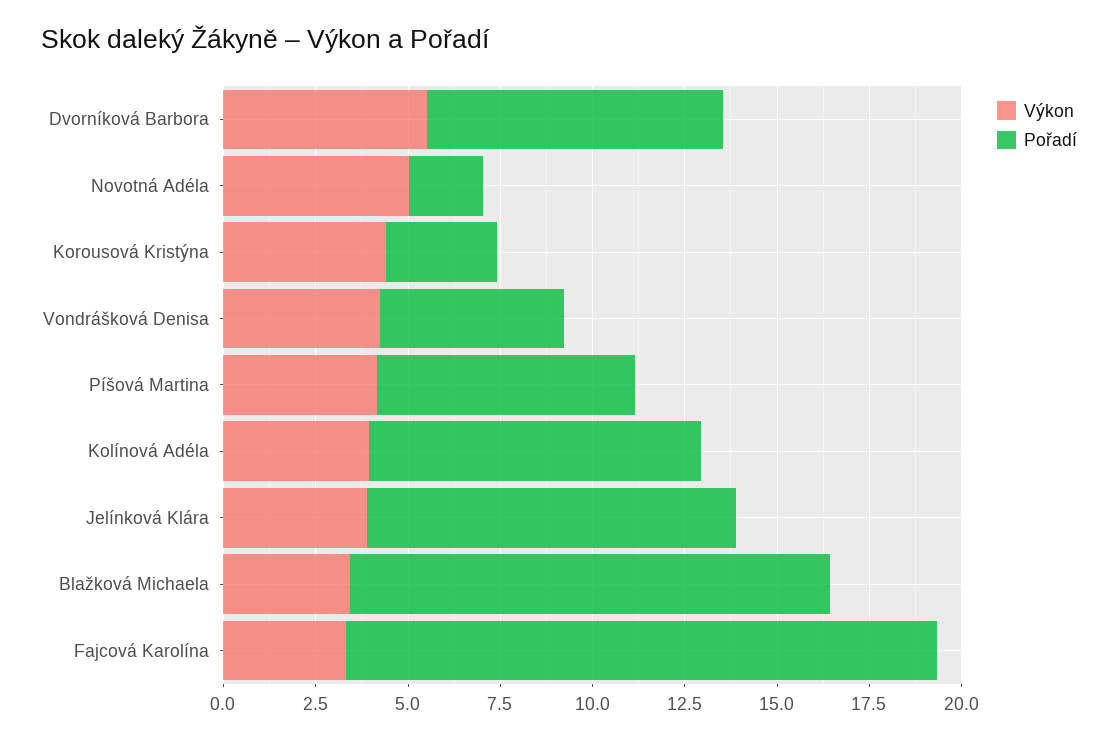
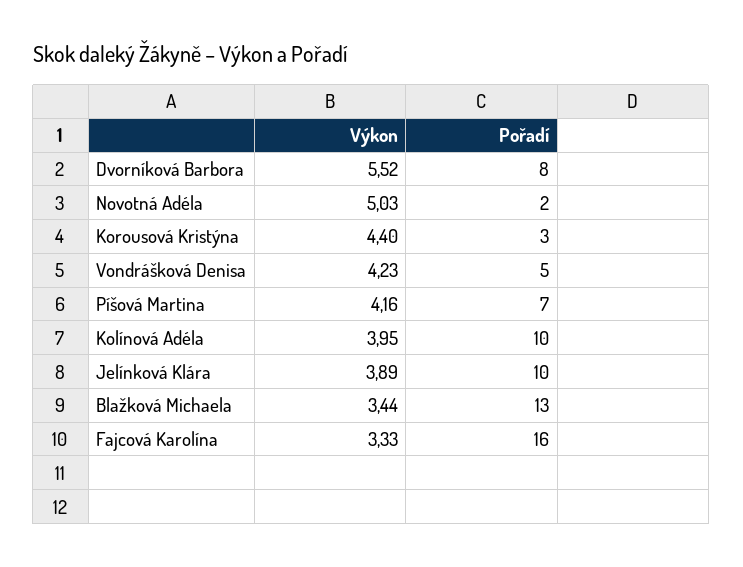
Pořadí, Kolínová Adéla: 9 -> 10

